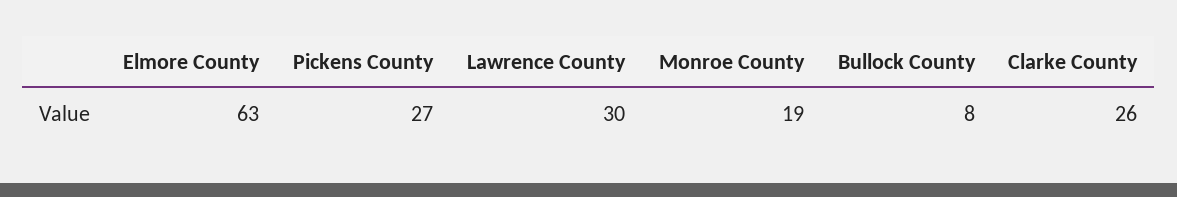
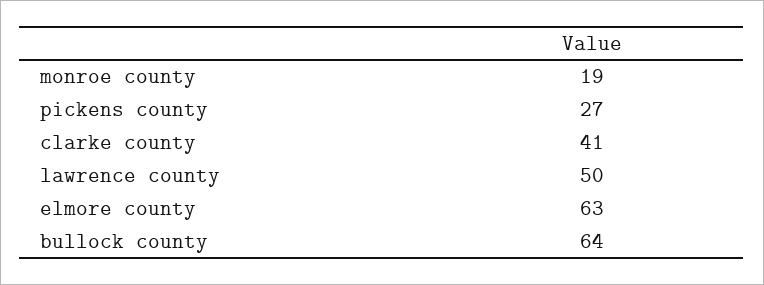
Lawrence County: 30 -> 50
Bullock County: 8 -> 64
Clarke County: 26 -> 41

